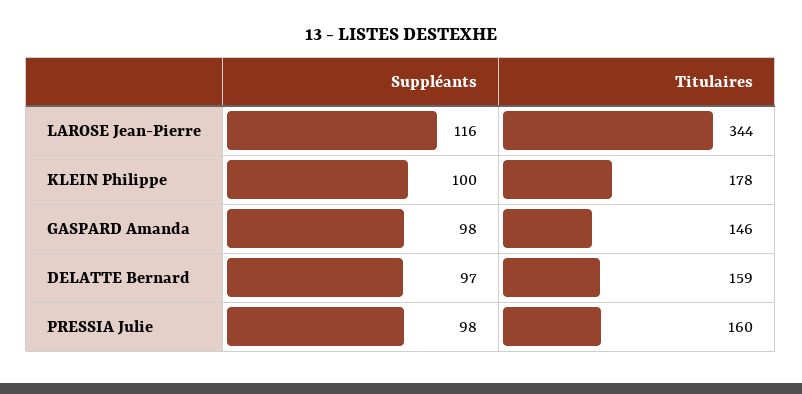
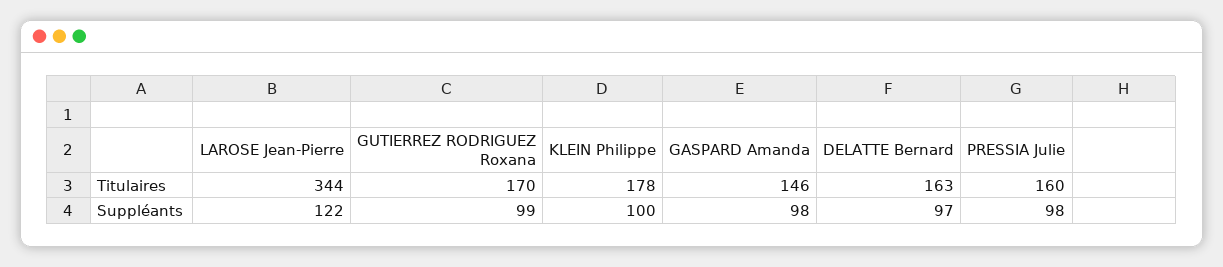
Suppléants, LAROSE Jean-Pierre: 116 -> 122
Titulaires, DELATTE Bernard: 159 -> 163
Titulaires, GUTIERREZ RODRIGUEZ Roxana: none -> 170
Suppléants, GUTIERREZ RODRIGUEZ Roxana: none -> 99

